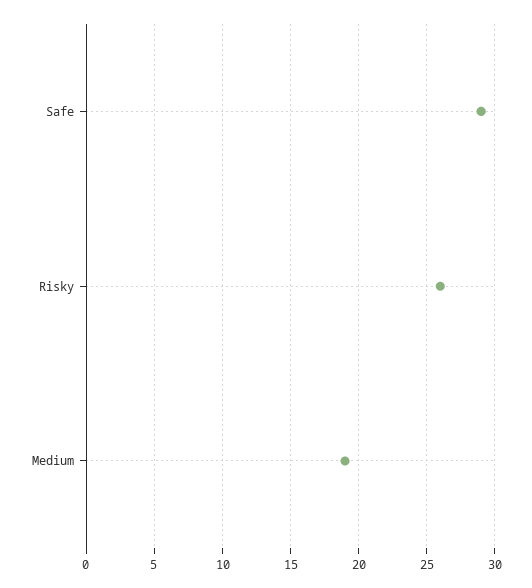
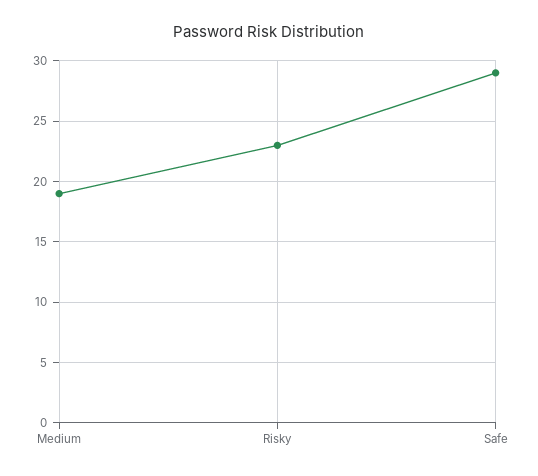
Risky: 26 -> 23

